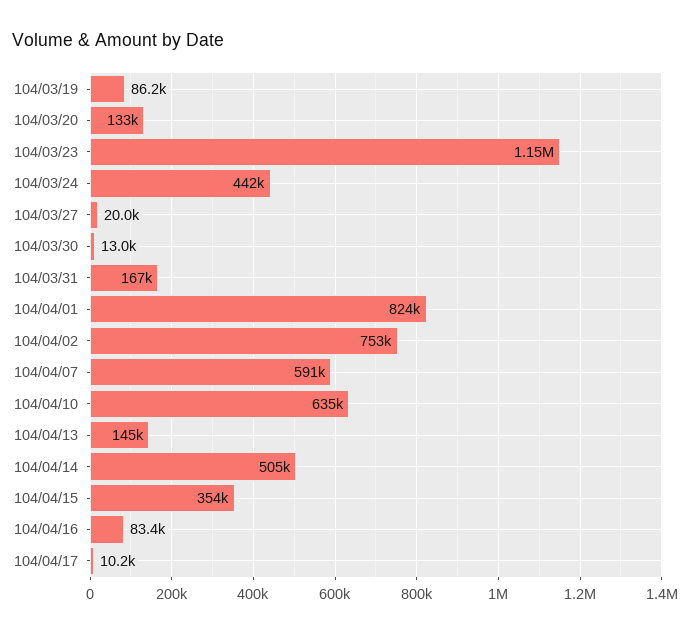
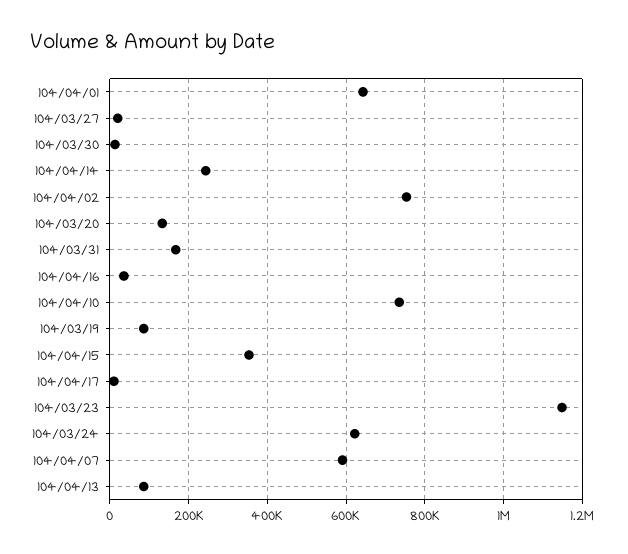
104/03/24: 442000 -> 620000
104/04/01: 824000 -> 640000
104/04/10: 635000 -> 740000
104/04/13: 145000 -> 80000
104/04/14: 505000 -> 240000
104/04/16: 83400 -> 40000

